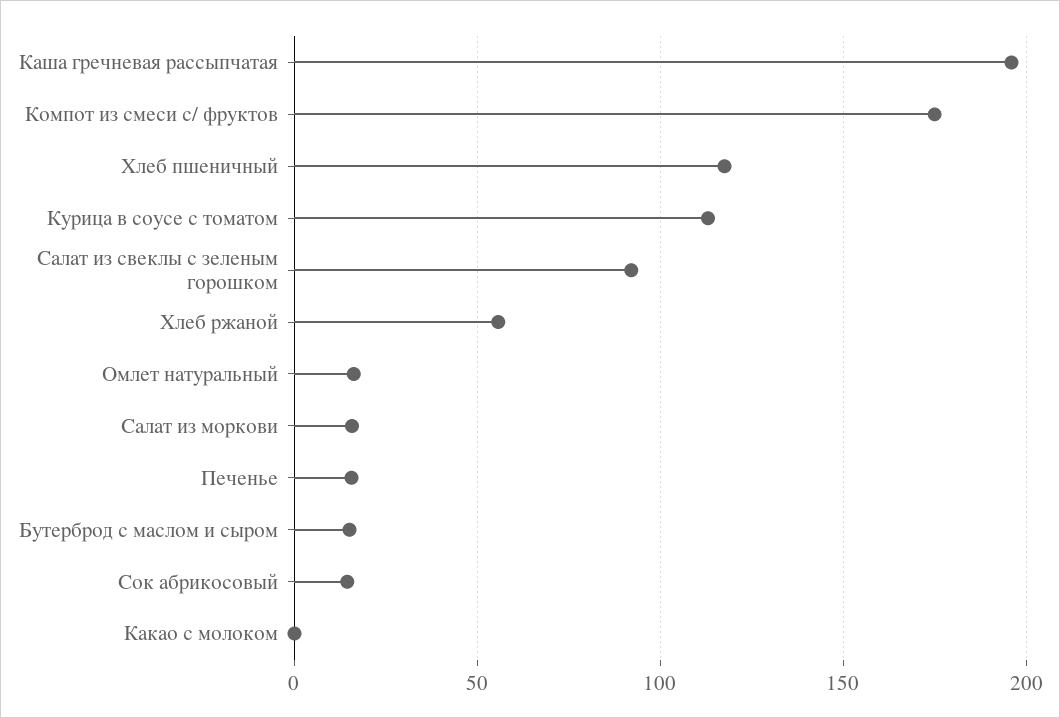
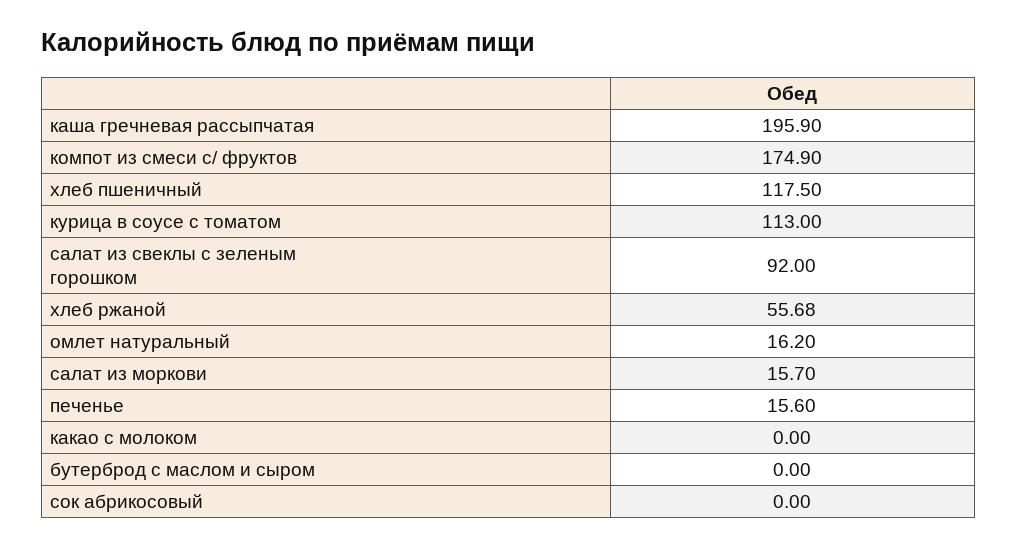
Бутерброд с маслом и сыром: 15 -> 0
Сок абрикосовый: 15 -> 0

